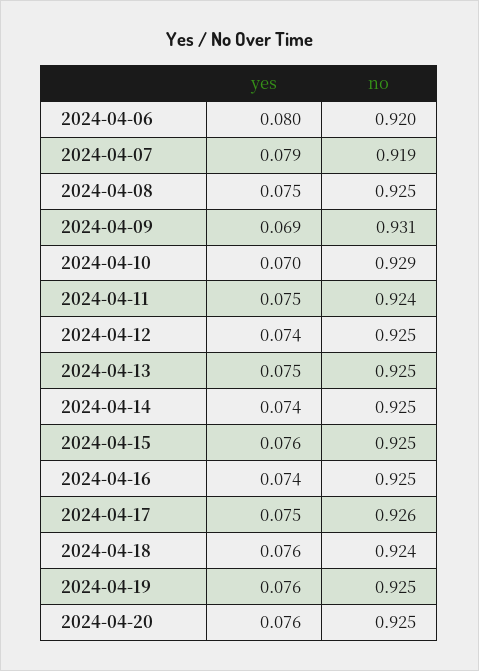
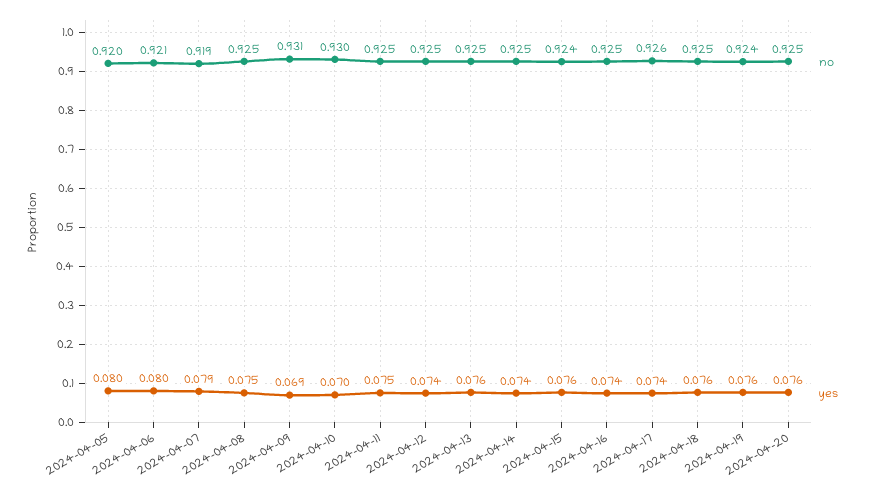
no, 2024-04-06: 0.92 -> 0.921
no, 2024-04-10: 0.929 -> 0.93
no, 2024-04-11: 0.924 -> 0.925
yes, 2024-04-13: 0.075 -> 0.076
no, 2024-04-15: 0.925 -> 0.924
yes, 2024-04-17: 0.075 -> 0.074
no, 2024-04-18: 0.924 -> 0.925
no, 2024-04-19: 0.925 -> 0.924
no, 2024-04-05: none -> 0.92
yes, 2024-04-05: none -> 0.08

